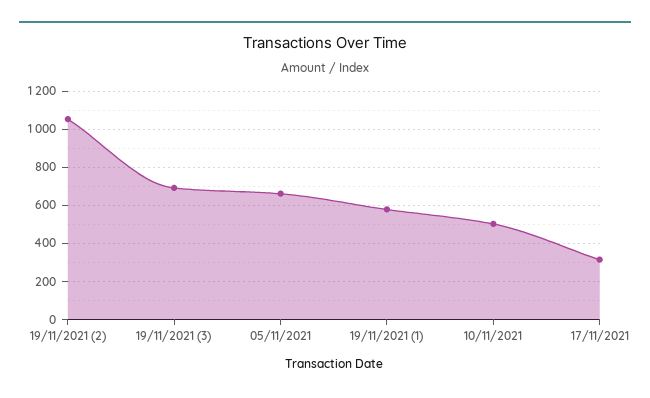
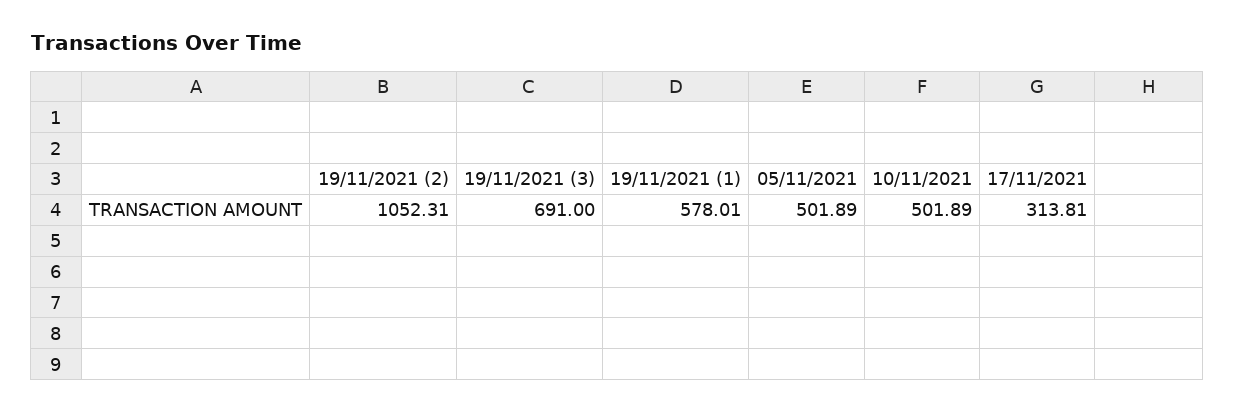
05/11/2021: 650 -> 501.89

